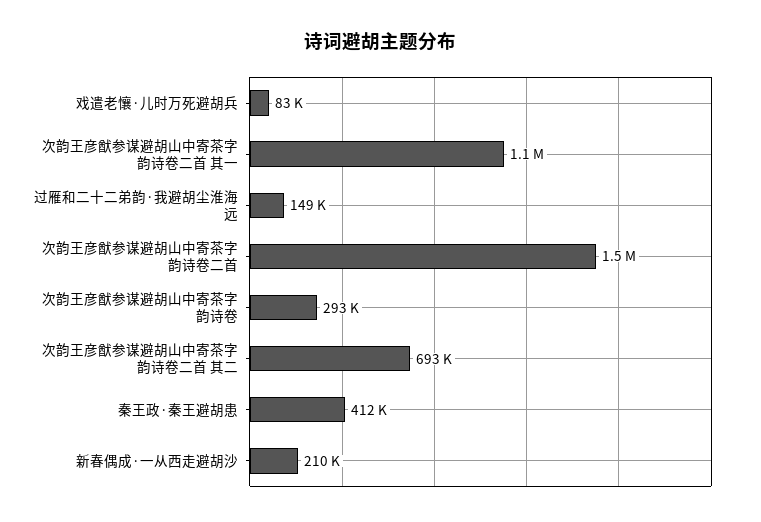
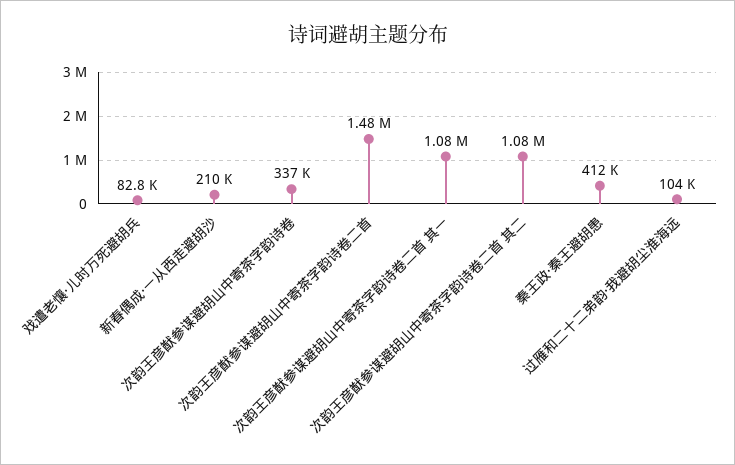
过雁和二十二弟韵·我避胡尘淮海远: 149000 -> 104000
次韵王彦猷参谋避胡山中寄茶字韵诗卷: 293000 -> 337000
次韵王彦猷参谋避胡山中寄茶字韵诗卷二首 其二: 693000 -> 1080000

